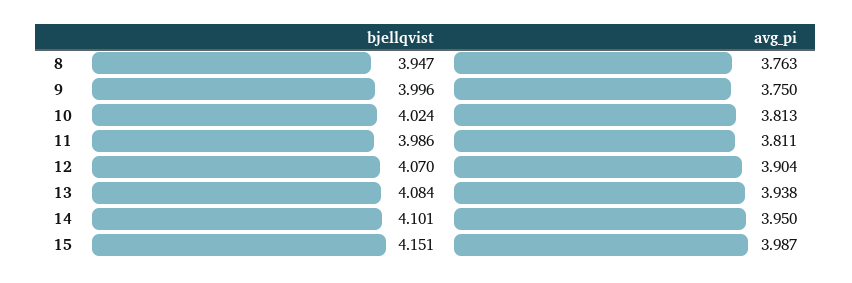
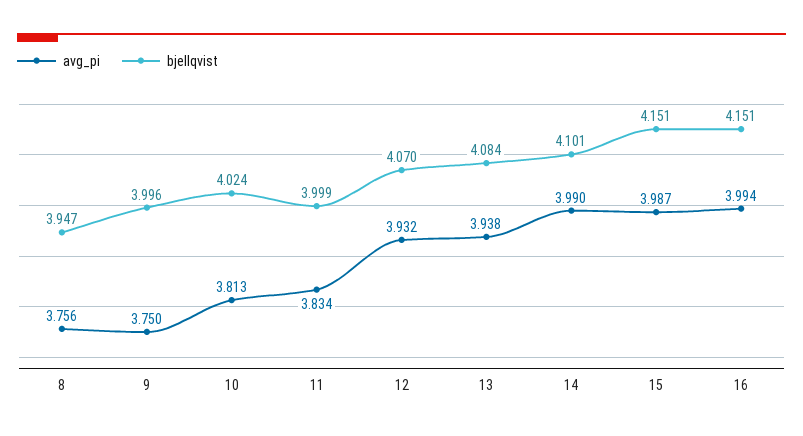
avg_pi, 8: 3.763 -> 3.756
bjellqvist, 11: 3.986 -> 3.999
avg_pi, 11: 3.811 -> 3.834
avg_pi, 12: 3.904 -> 3.932
avg_pi, 14: 3.95 -> 3.99
avg_pi, 16: none -> 3.994
bjellqvist, 16: none -> 4.151

